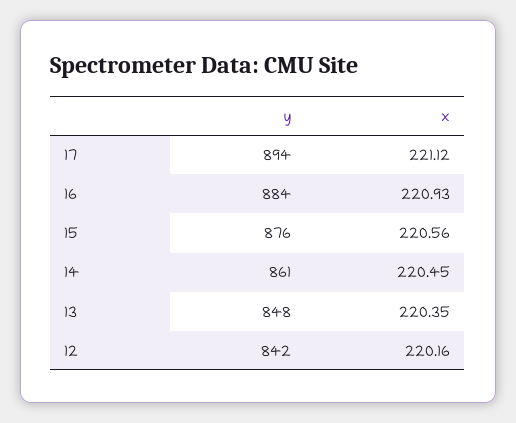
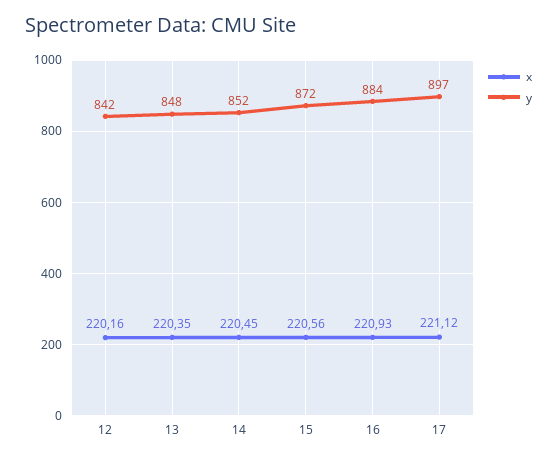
y, 17: 894 -> 897
y, 15: 876 -> 872
y, 14: 861 -> 852

